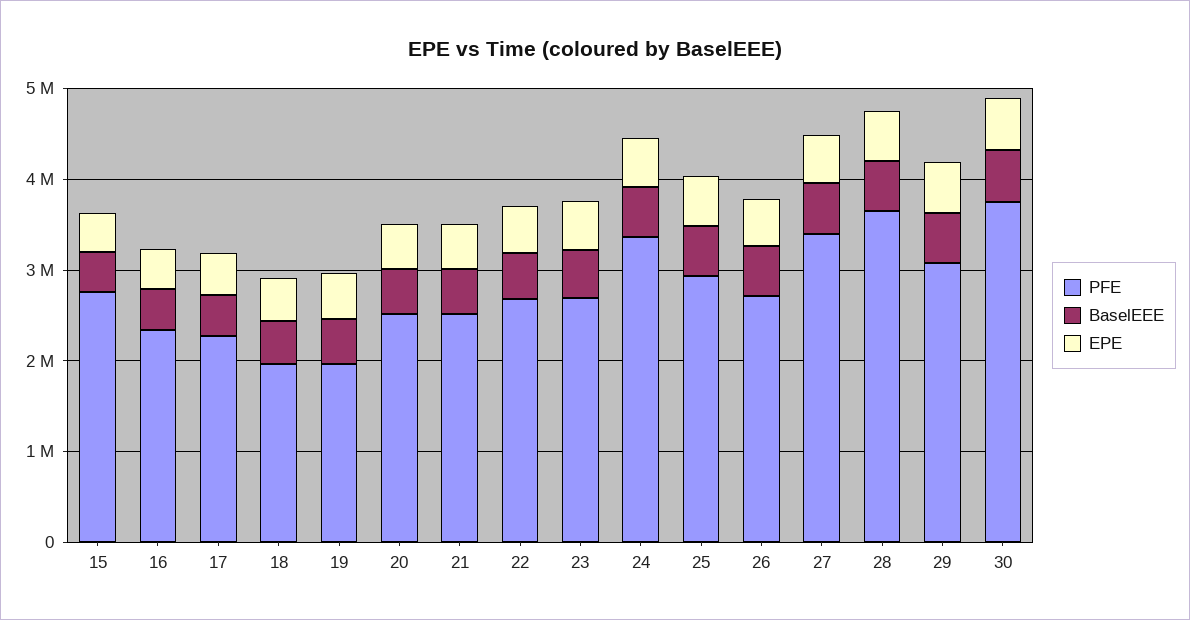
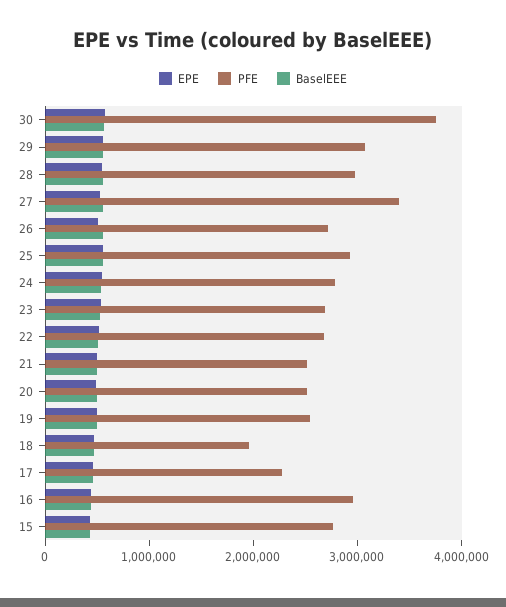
PFE, 16: 2400000 -> 3000000
PFE, 19: 2000000 -> 2600000
PFE, 24: 3400000 -> 2800000
PFE, 28: 3600000 -> 3000000

